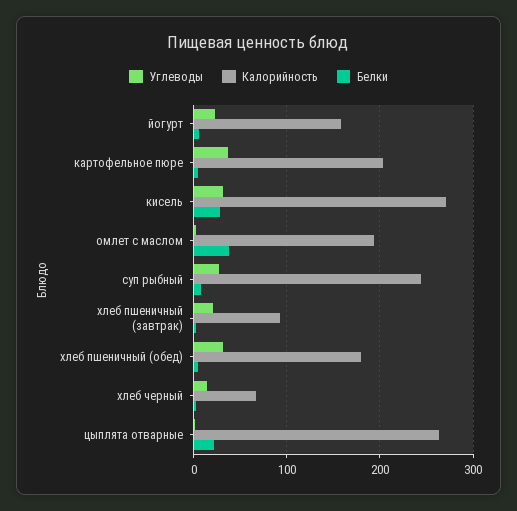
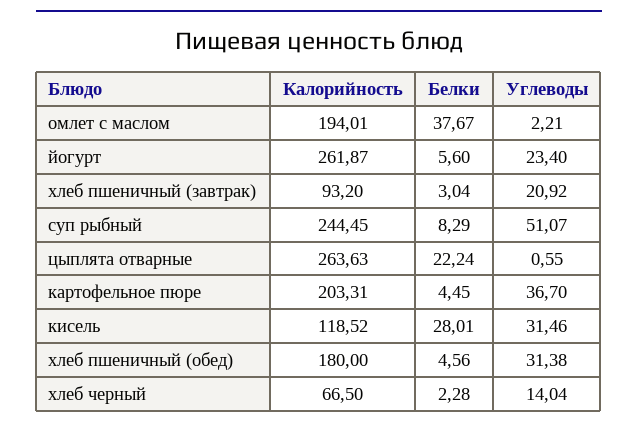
Калорийность, йогурт: 160 -> 261.87
Калорийность, кисель: 270 -> 118.52
Углеводы, суп рыбный: 30 -> 51.07

